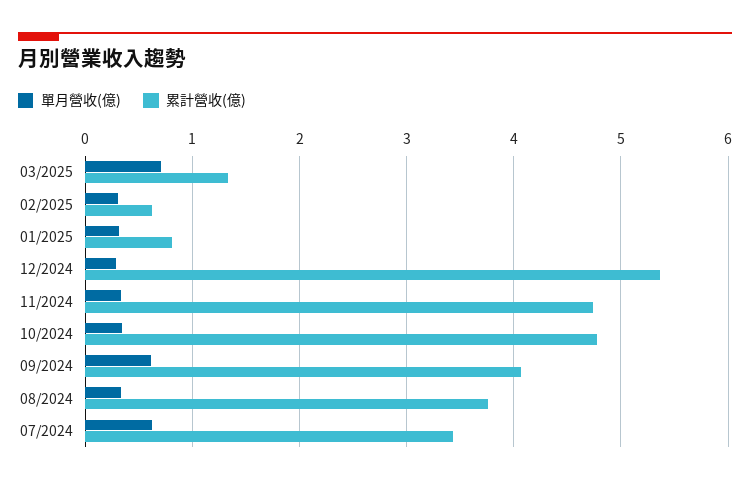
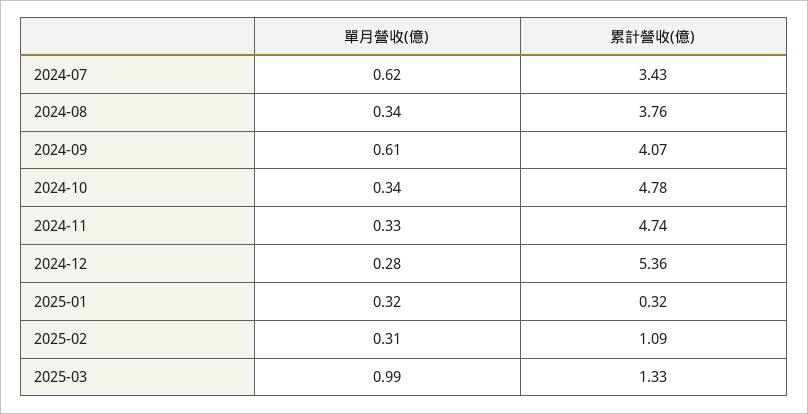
單月營收(億), 03/2025: 0.7 -> 0.99
累計營收(億), 02/2025: 0.6 -> 1.09
累計營收(億), 01/2025: 0.8 -> 0.32

